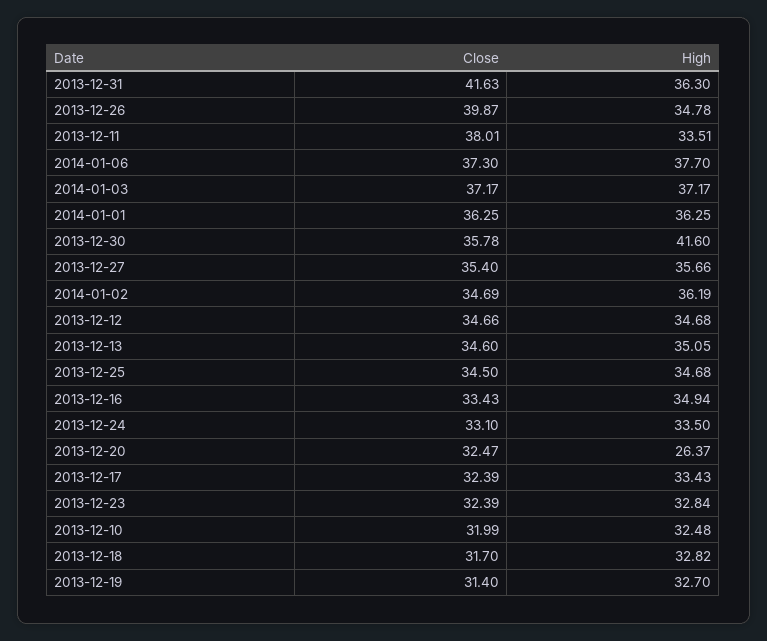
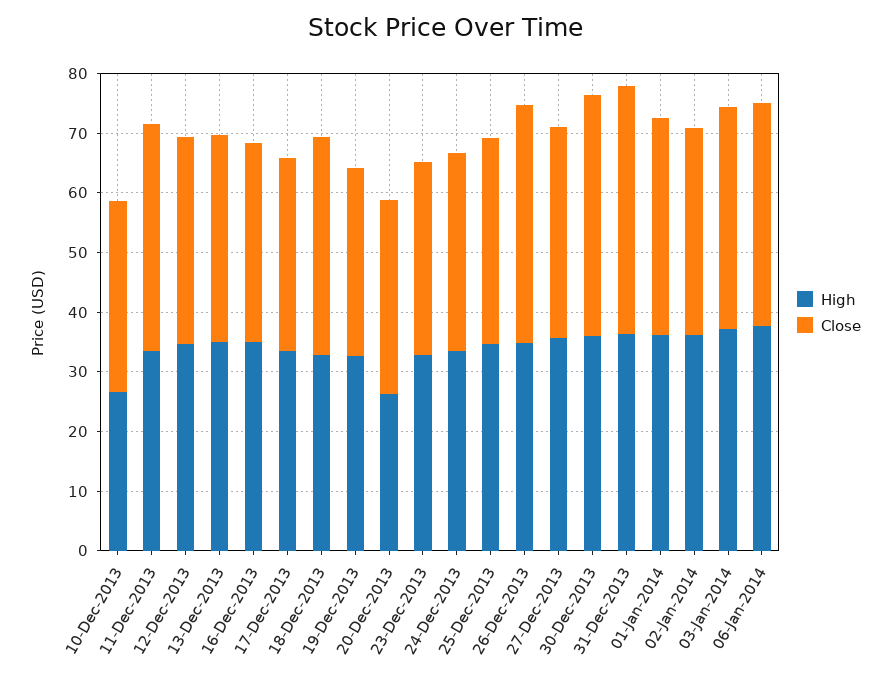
Close, 2013-12-30: 35.78 -> 40
High, 2013-12-30: 41.6 -> 36
High, 2013-12-10: 32.48 -> 26
Close, 2013-12-18: 31.7 -> 36

